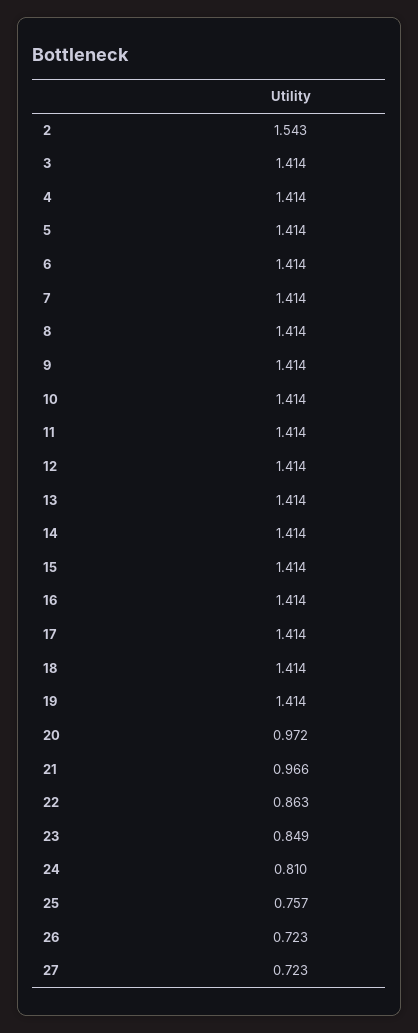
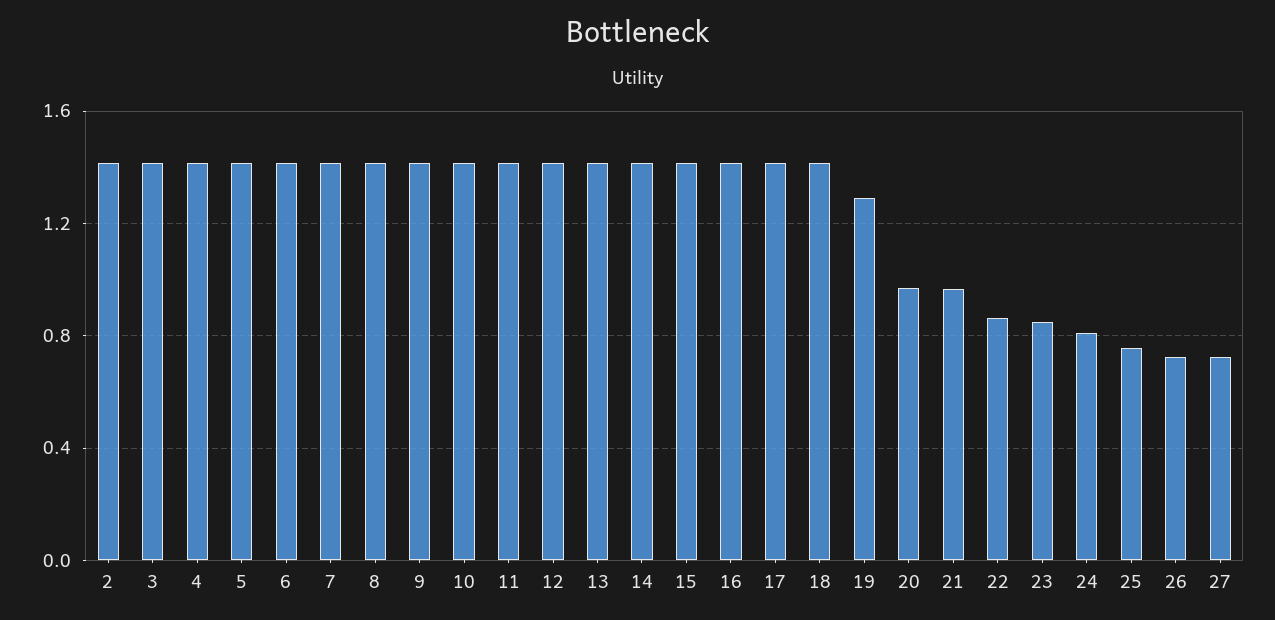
2: 1.543 -> 1.4
19: 1.414 -> 1.3

